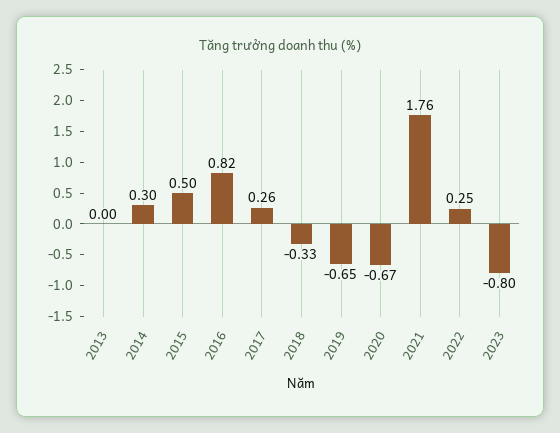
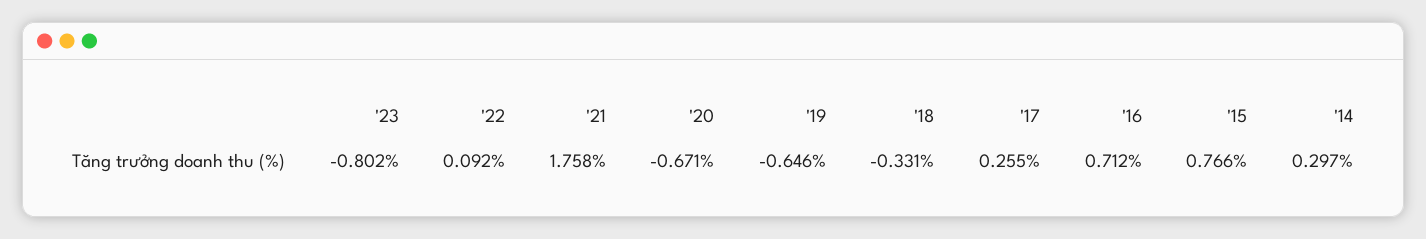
2013: 0 -> none
2015: 0.5 -> 0.766
2016: 0.82 -> 0.712
2022: 0.25 -> 0.092

